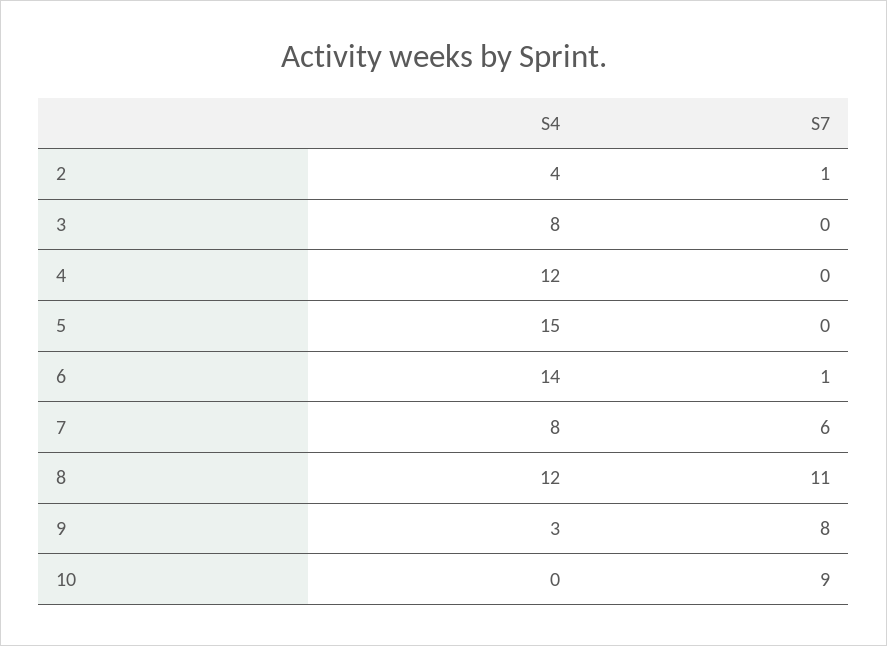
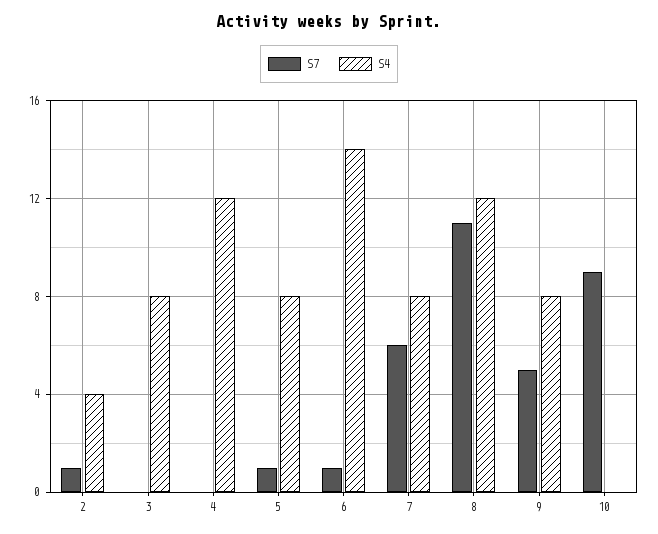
S4, 5: 15 -> 8
S7, 5: 0 -> 1
S4, 9: 3 -> 8
S7, 9: 8 -> 5

